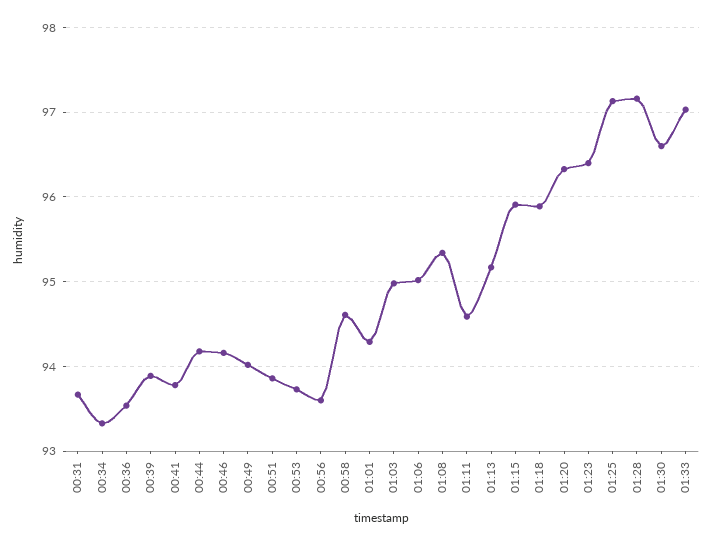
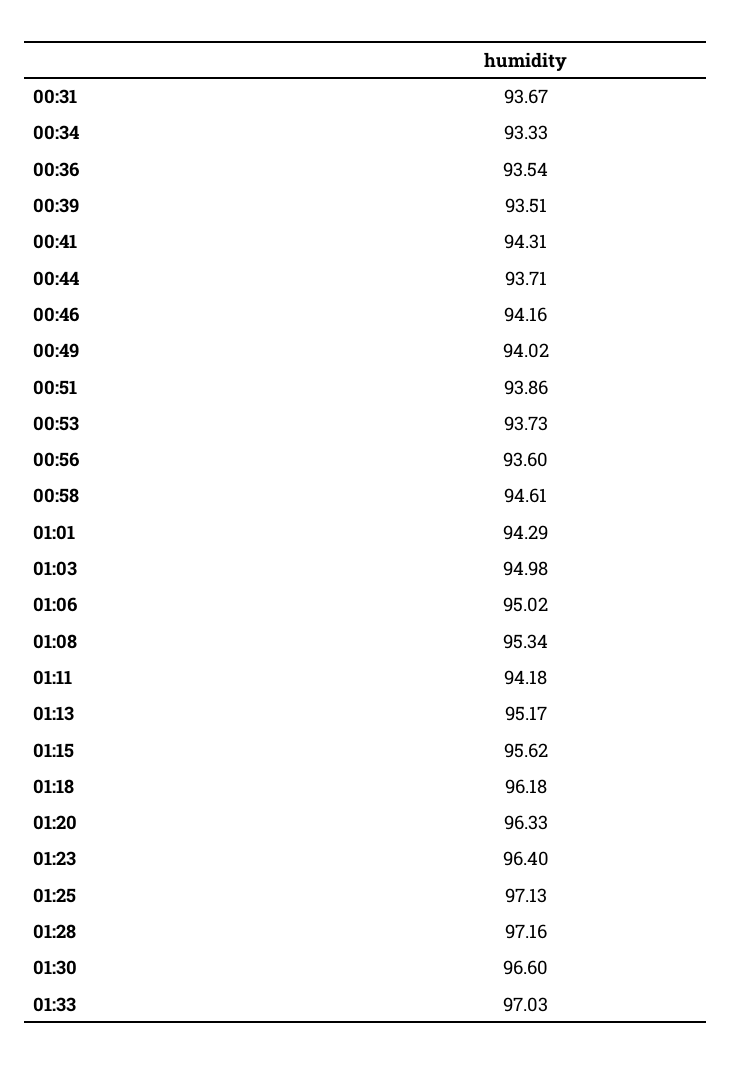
00:39: 93.9 -> 93.51
00:41: 93.8 -> 94.31
00:44: 94.2 -> 93.71
01:11: 94.6 -> 94.18
01:15: 95.9 -> 95.62
01:18: 95.9 -> 96.18

